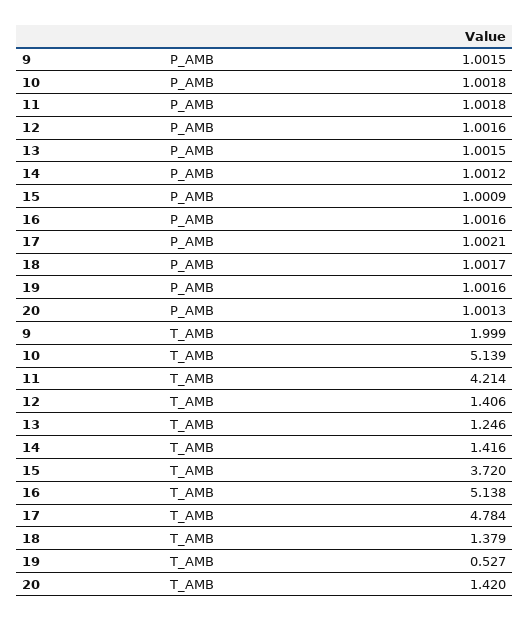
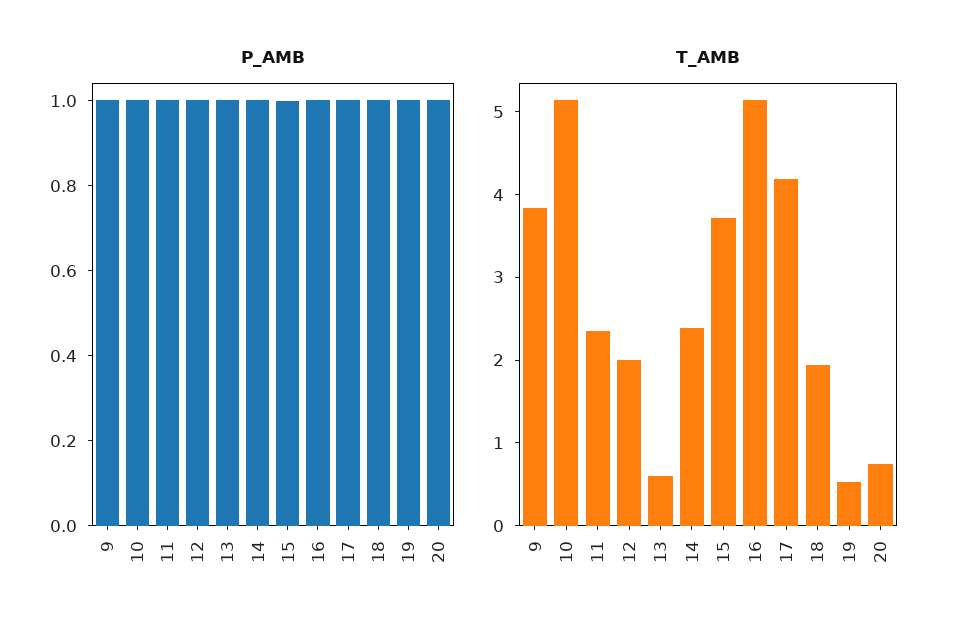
T_AMB, 9: 1.999 -> 3.8
T_AMB, 11: 4.214 -> 2.4
T_AMB, 12: 1.406 -> 2
T_AMB, 13: 1.246 -> 0.6
T_AMB, 14: 1.416 -> 2.4
T_AMB, 17: 4.784 -> 4.2
T_AMB, 18: 1.379 -> 2
T_AMB, 20: 1.42 -> 0.8

